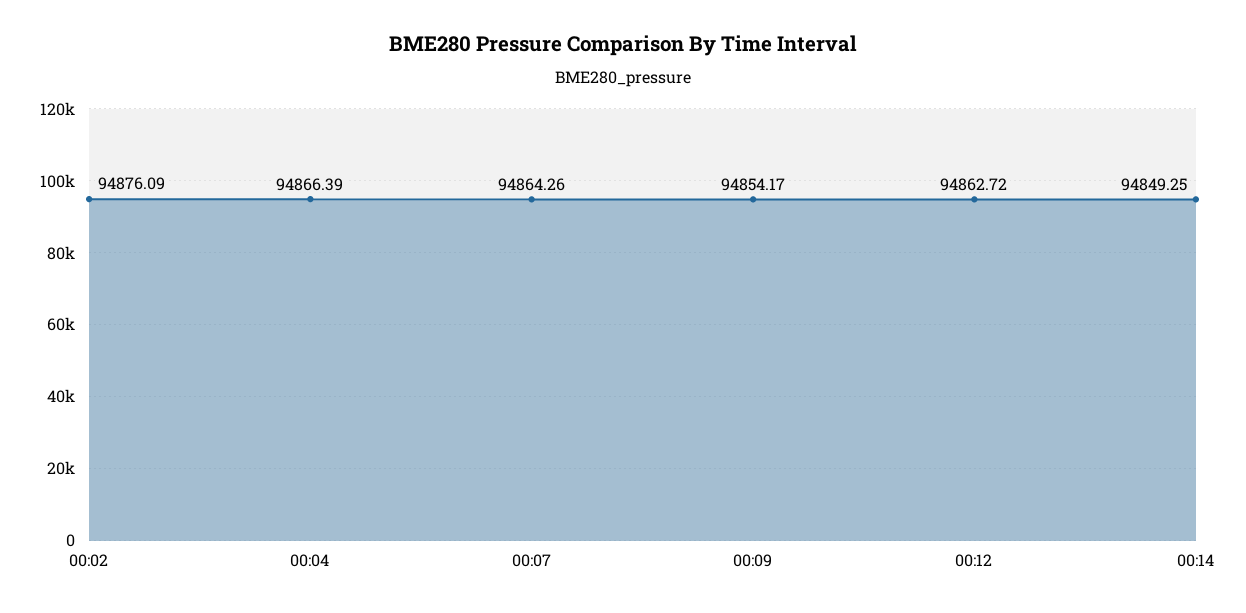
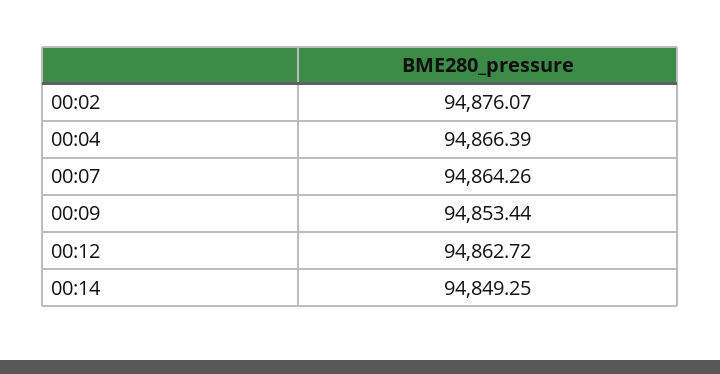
00:02: 94876.09 -> 94876.07
00:09: 94854.17 -> 94853.44

